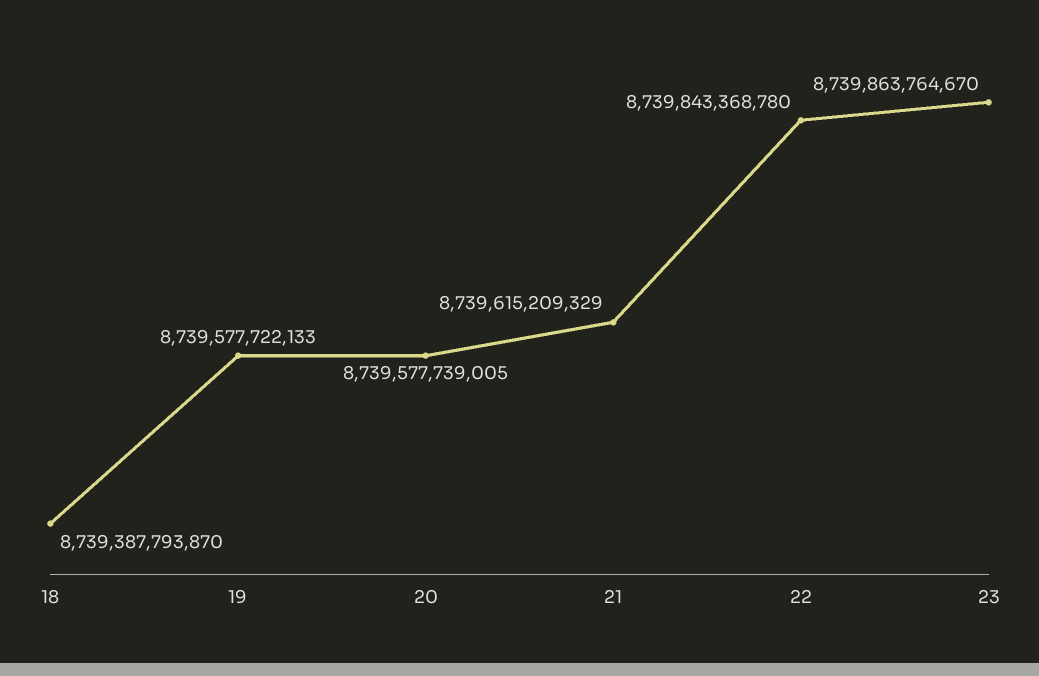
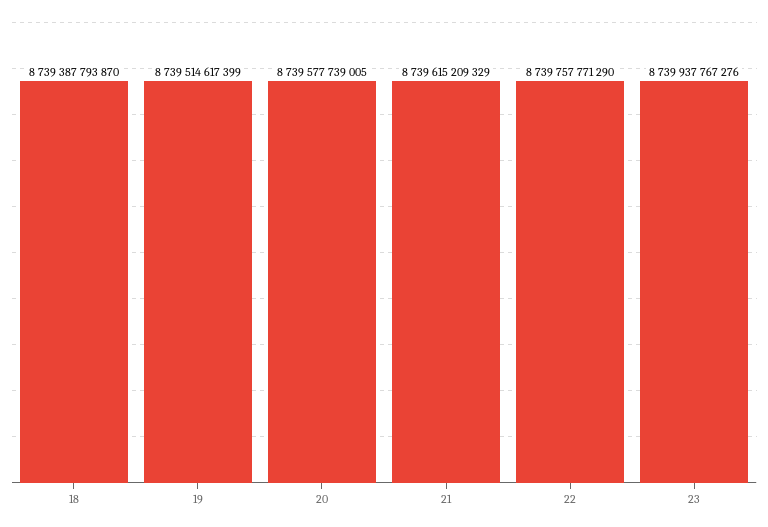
19: 8739577722133 -> 8739514617399
22: 8739843368780 -> 8739757771290
23: 8739863764670 -> 8739937767276

